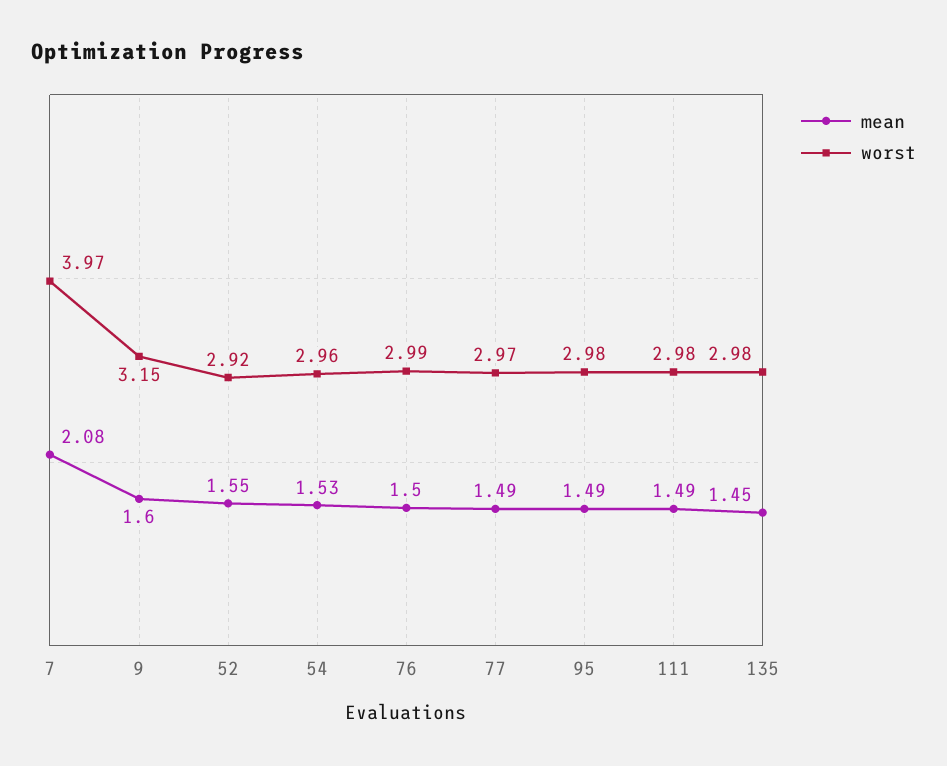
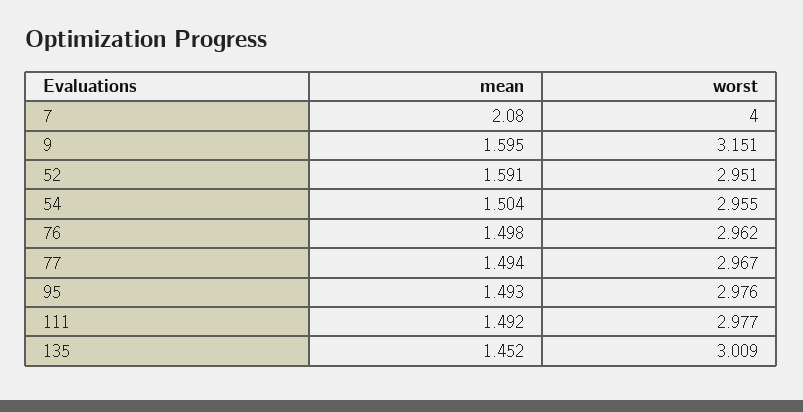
worst, 7: 3.97 -> 4
mean, 52: 1.55 -> 1.591
worst, 52: 2.92 -> 2.951
mean, 54: 1.53 -> 1.504
worst, 76: 2.99 -> 2.962
worst, 135: 2.98 -> 3.009

